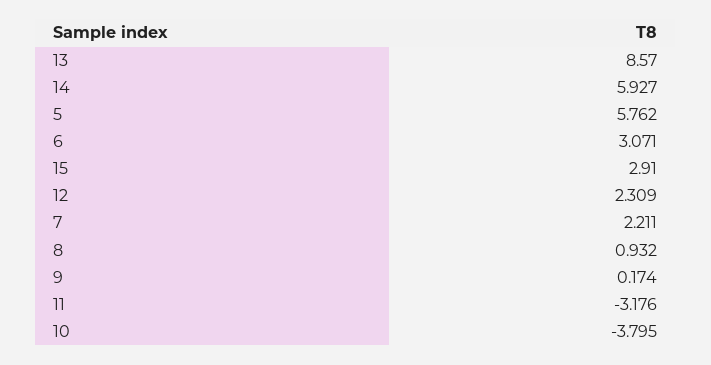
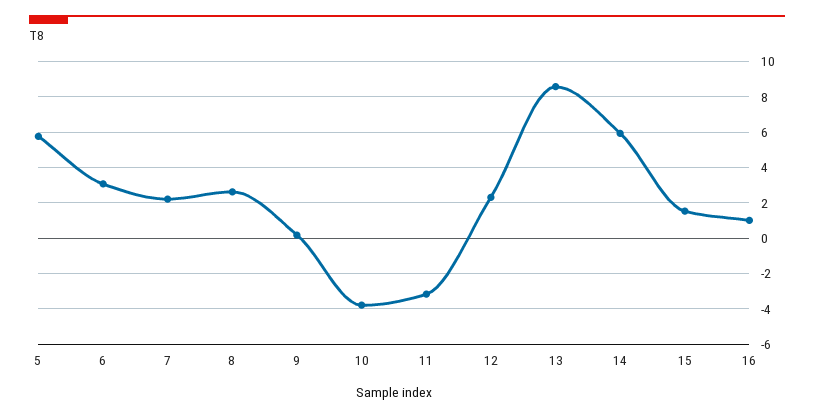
15: 2.91 -> 1.5
8: 0.932 -> 2.5
16: none -> 1

